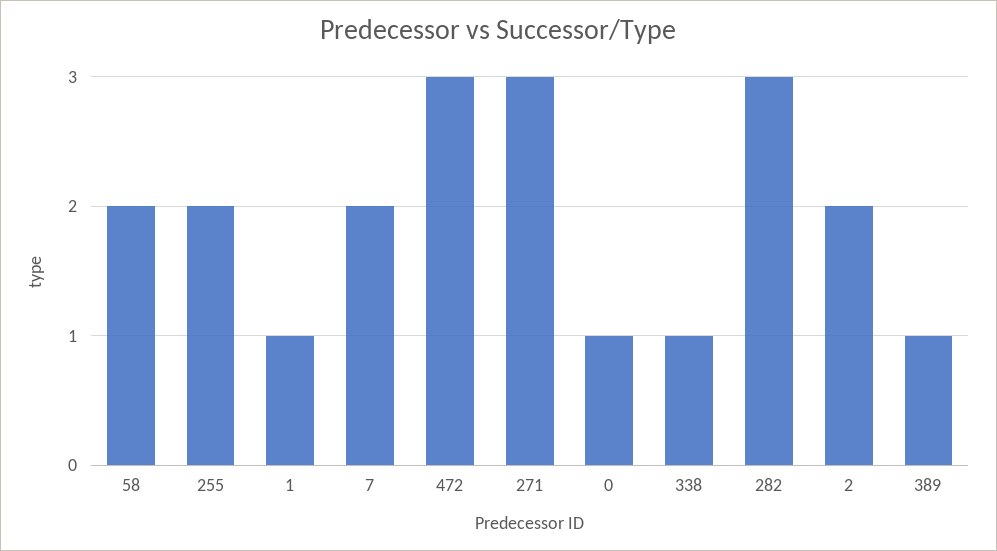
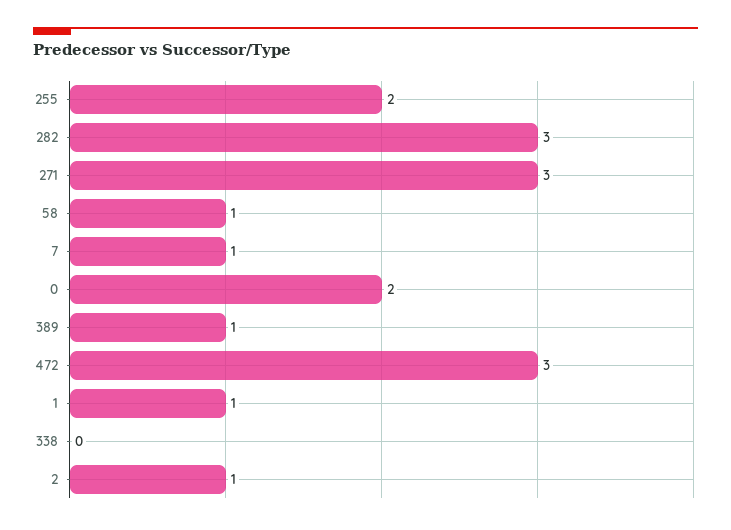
58: 2 -> 1
7: 2 -> 1
0: 1 -> 2
338: 1 -> 0
2: 2 -> 1

